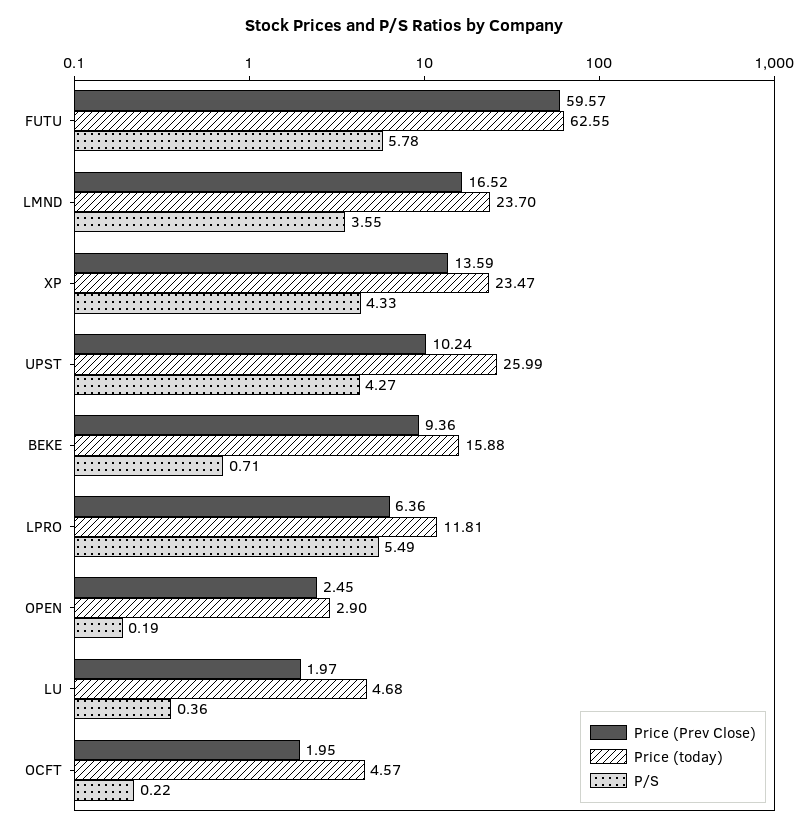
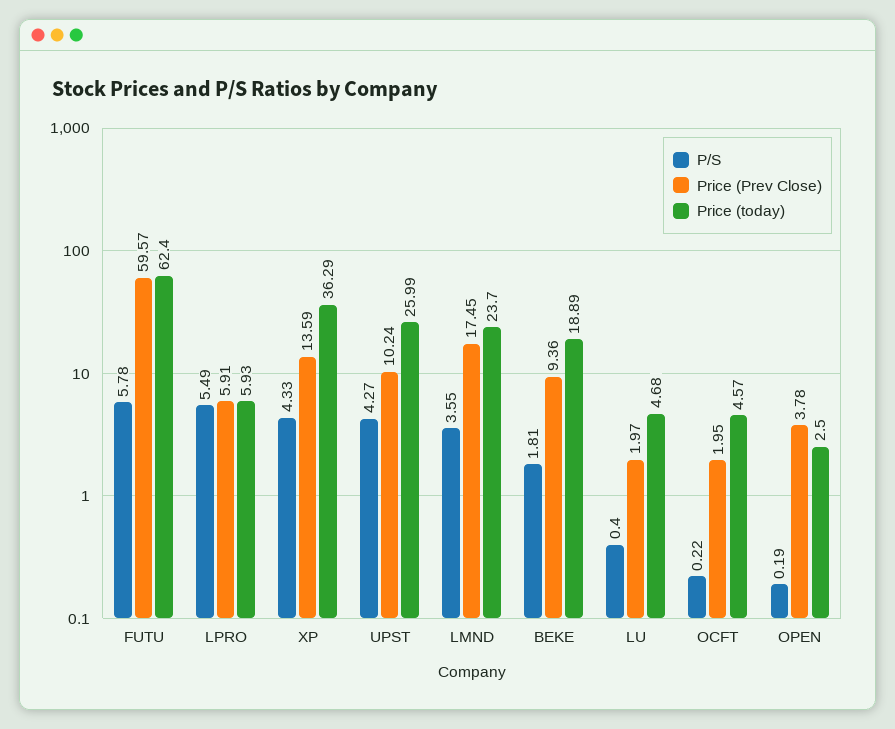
Price (today), FUTU: 62.55 -> 62.4
Price (Prev Close), LMND: 16.52 -> 17.45
Price (today), XP: 23.47 -> 36.29
Price (today), BEKE: 15.88 -> 18.89
P/S, BEKE: 0.71 -> 1.81
Price (Prev Close), LPRO: 6.36 -> 5.91
Price (today), LPRO: 11.81 -> 5.93
Price (Prev Close), OPEN: 2.45 -> 3.78
Price (today), OPEN: 2.9 -> 2.5
P/S, LU: 0.36 -> 0.4

